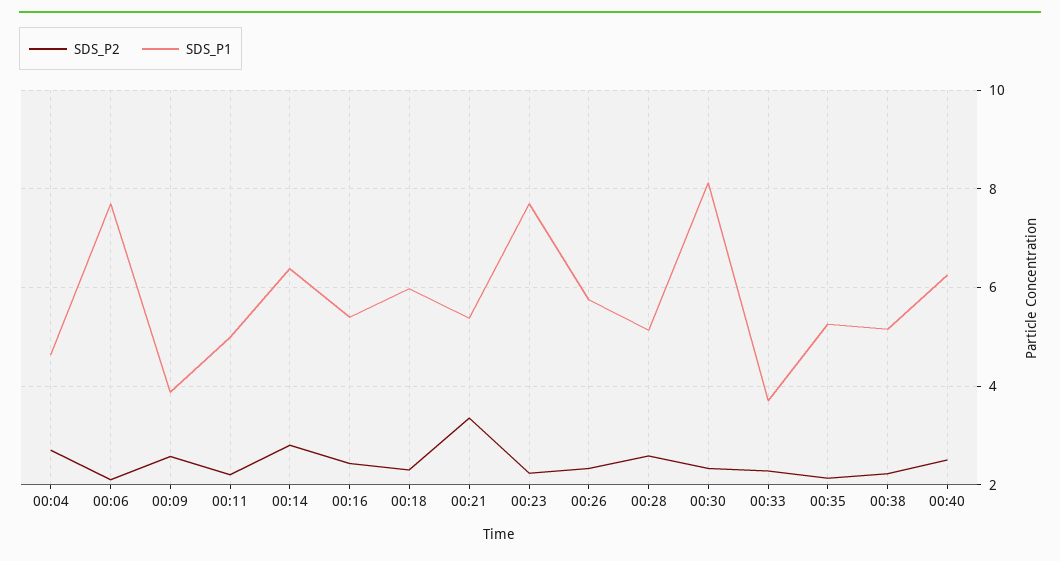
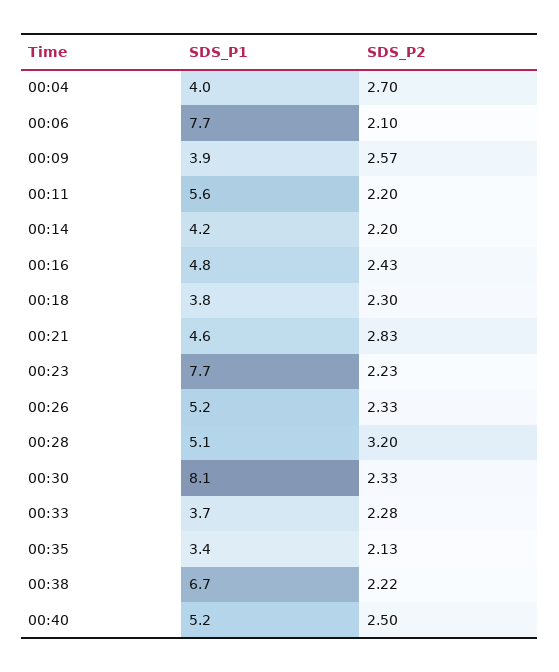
SDS_P1, 00:04: 4.6 -> 4
SDS_P1, 00:11: 5 -> 5.6
SDS_P2, 00:14: 2.8 -> 2.2
SDS_P1, 00:14: 6.4 -> 4.2
SDS_P1, 00:16: 5.4 -> 4.8
SDS_P1, 00:18: 6 -> 3.8
SDS_P2, 00:21: 3.4 -> 2.83
SDS_P1, 00:21: 5.4 -> 4.6
SDS_P1, 00:26: 5.8 -> 5.2
SDS_P2, 00:28: 2.6 -> 3.2
SDS_P1, 00:35: 5.2 -> 3.4
SDS_P1, 00:38: 5.2 -> 6.7
SDS_P1, 00:40: 6.2 -> 5.2

